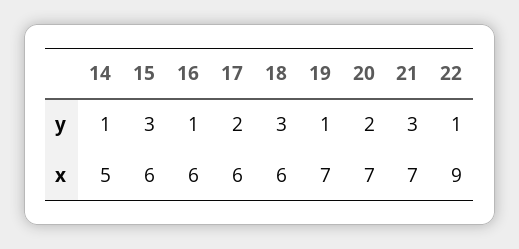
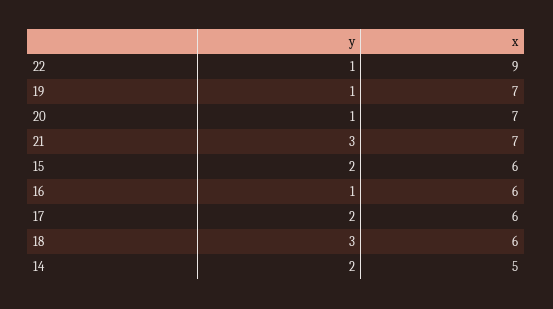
14, y: 1 -> 2
15, y: 3 -> 2
20, y: 2 -> 1

